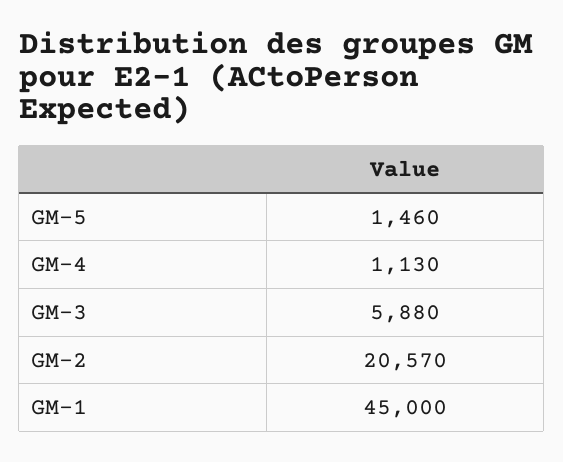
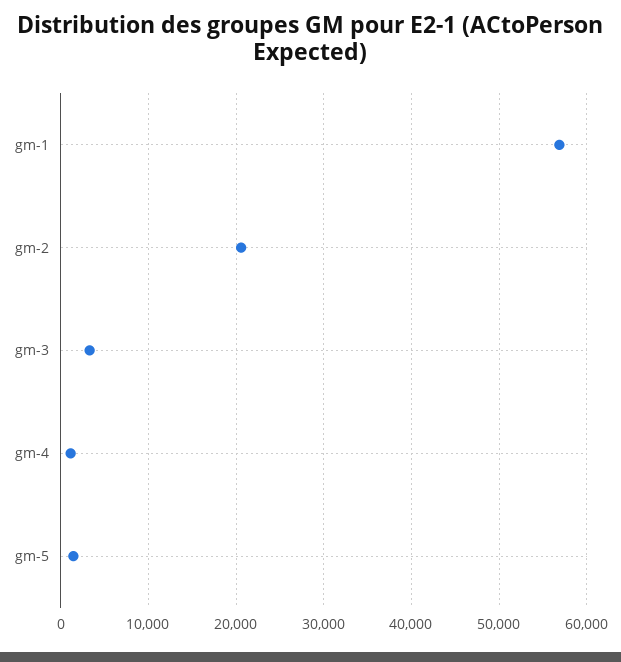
GM-3: 5880 -> 3000
GM-1: 45000 -> 57000

